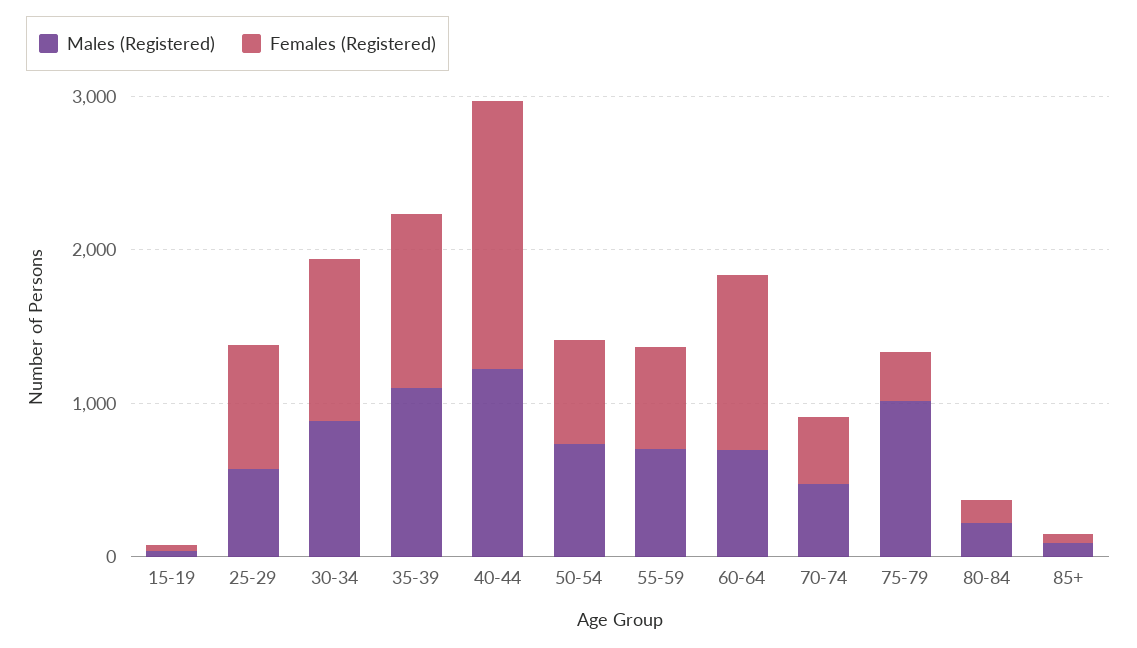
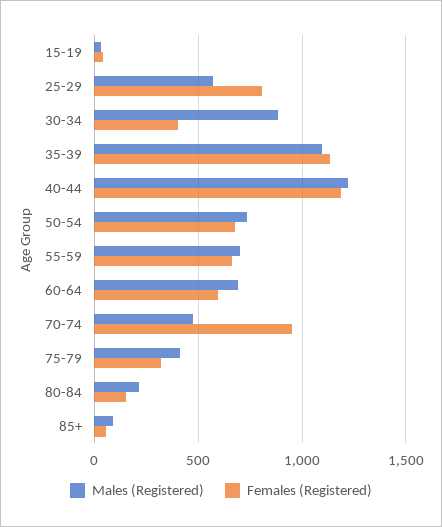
Females (Registered), 30-34: 1000 -> 400
Females (Registered), 40-44: 1800 -> 1200
Females (Registered), 60-64: 1200 -> 600
Females (Registered), 70-74: 400 -> 950
Males (Registered), 75-79: 1000 -> 400

